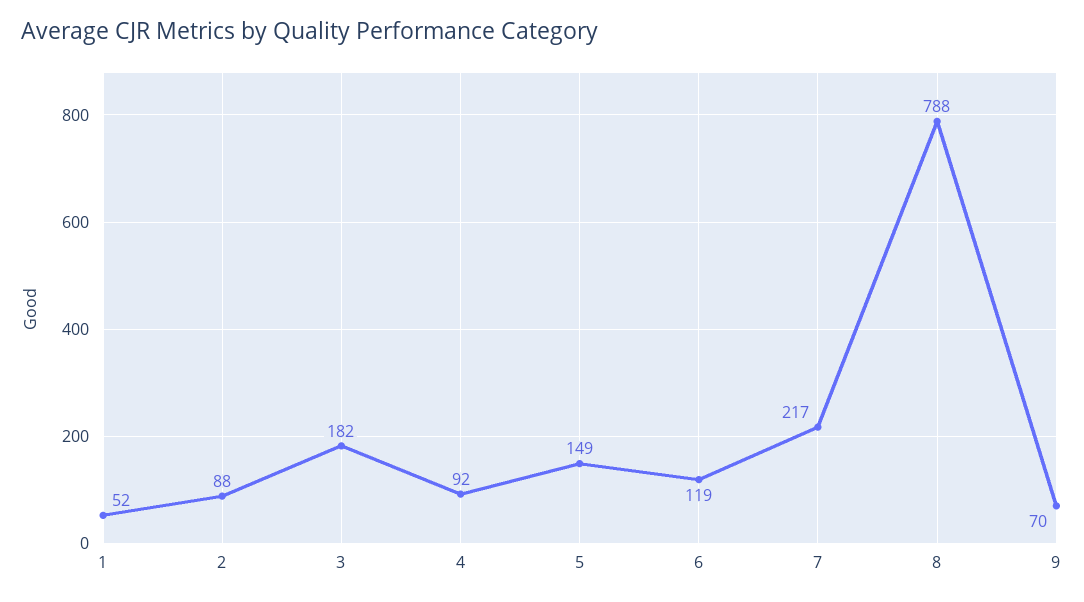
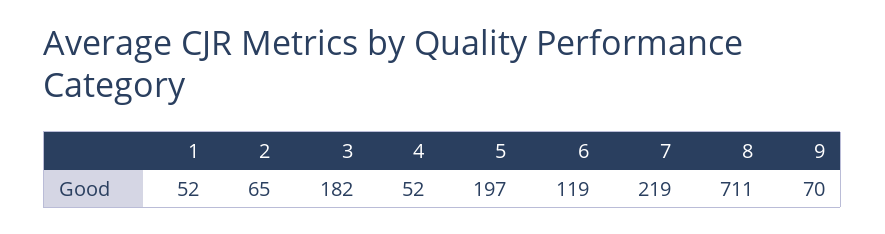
2: 88 -> 65
4: 92 -> 52
5: 149 -> 197
7: 217 -> 219
8: 788 -> 711

